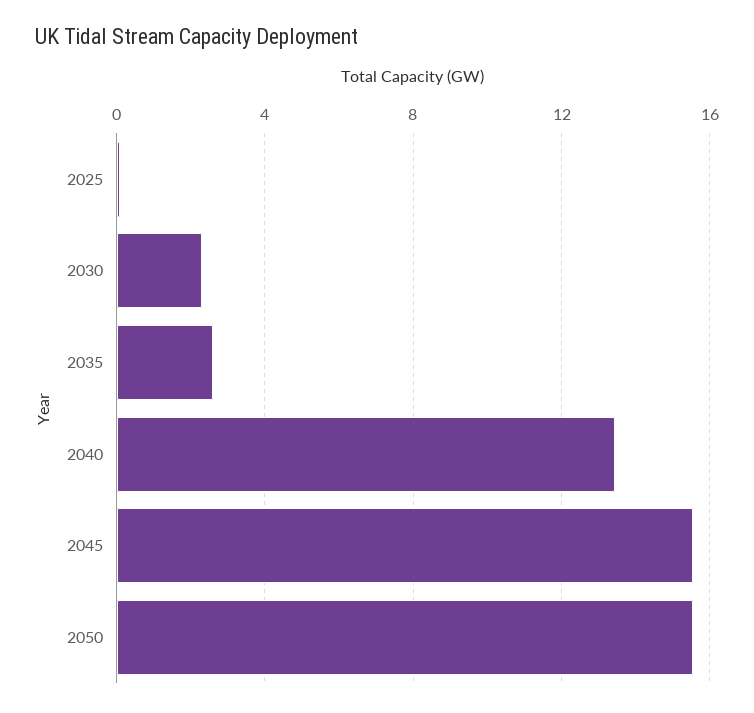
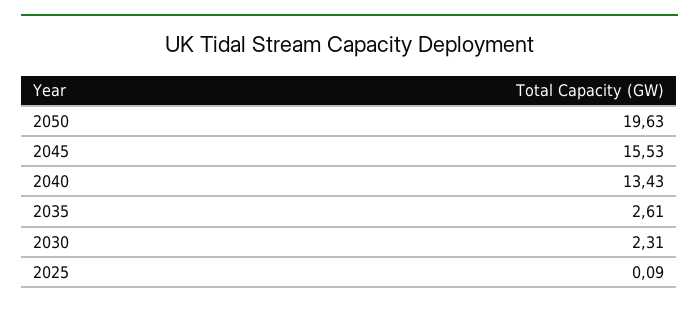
2050: 15.5 -> 19.63

